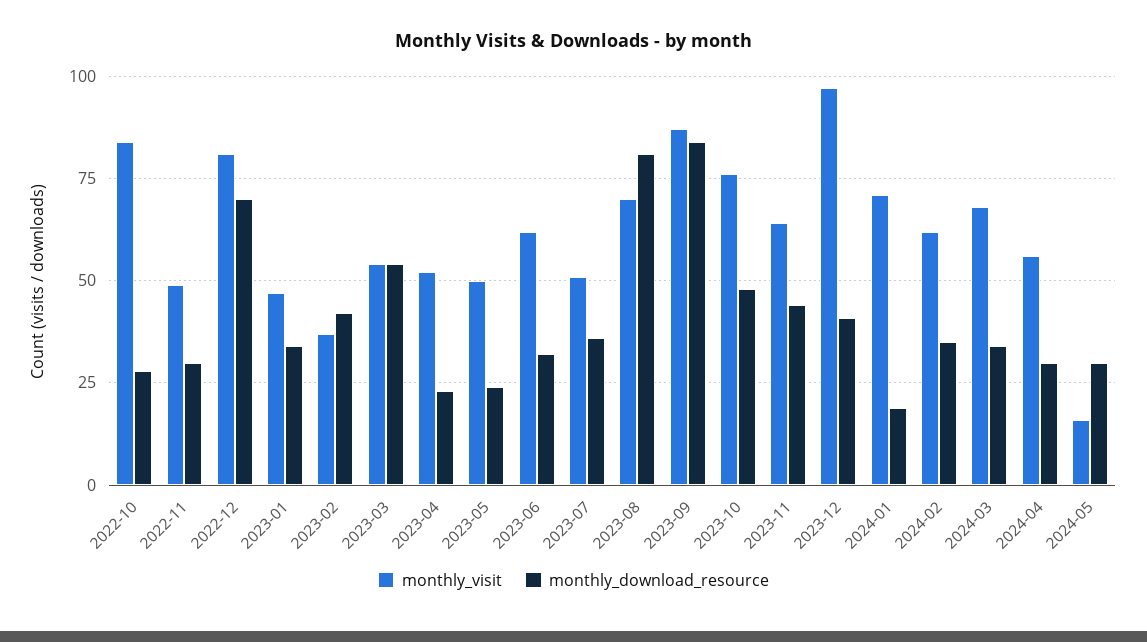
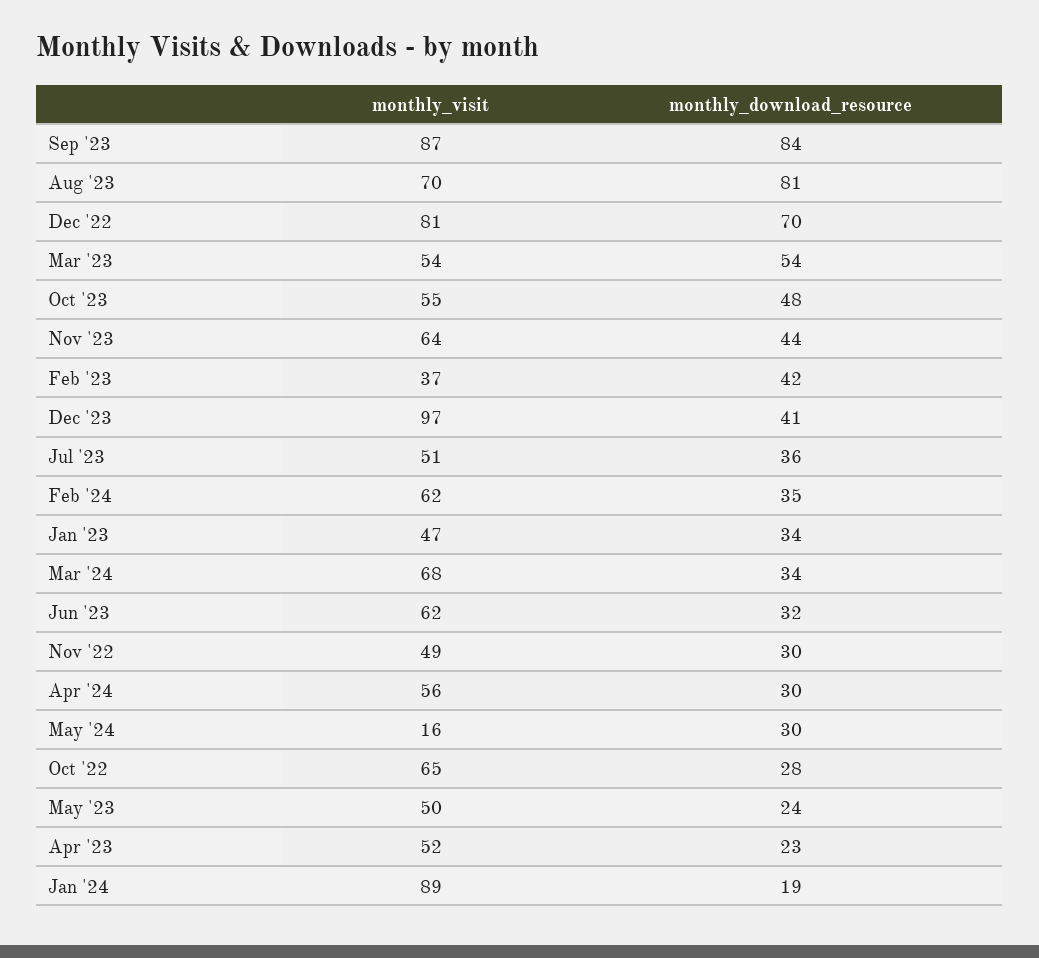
monthly_visit, 2022-10: 85 -> 65
monthly_visit, 2023-10: 75 -> 55
monthly_visit, 2024-01: 70 -> 89

